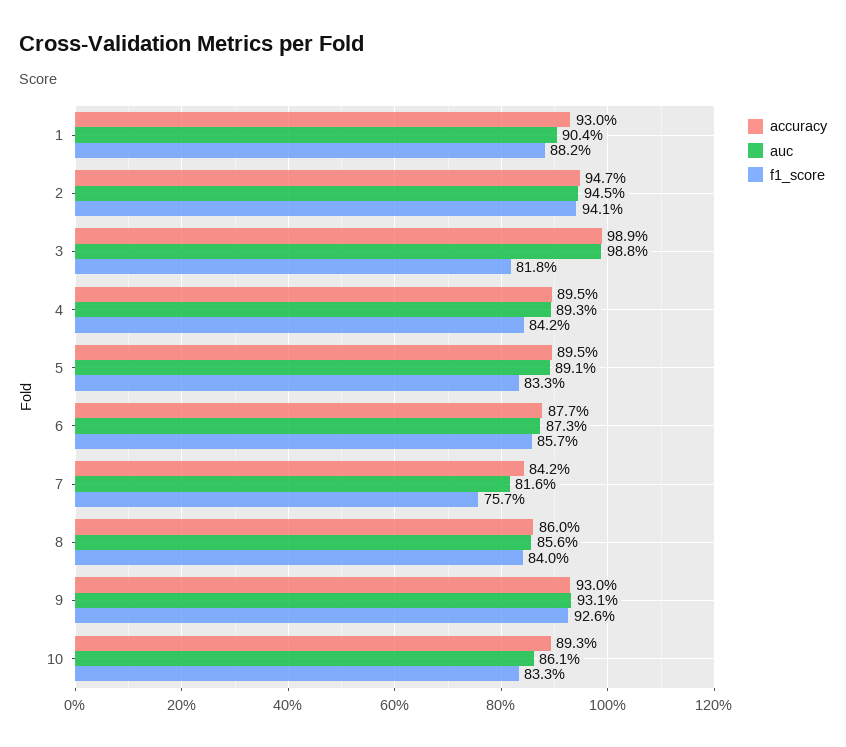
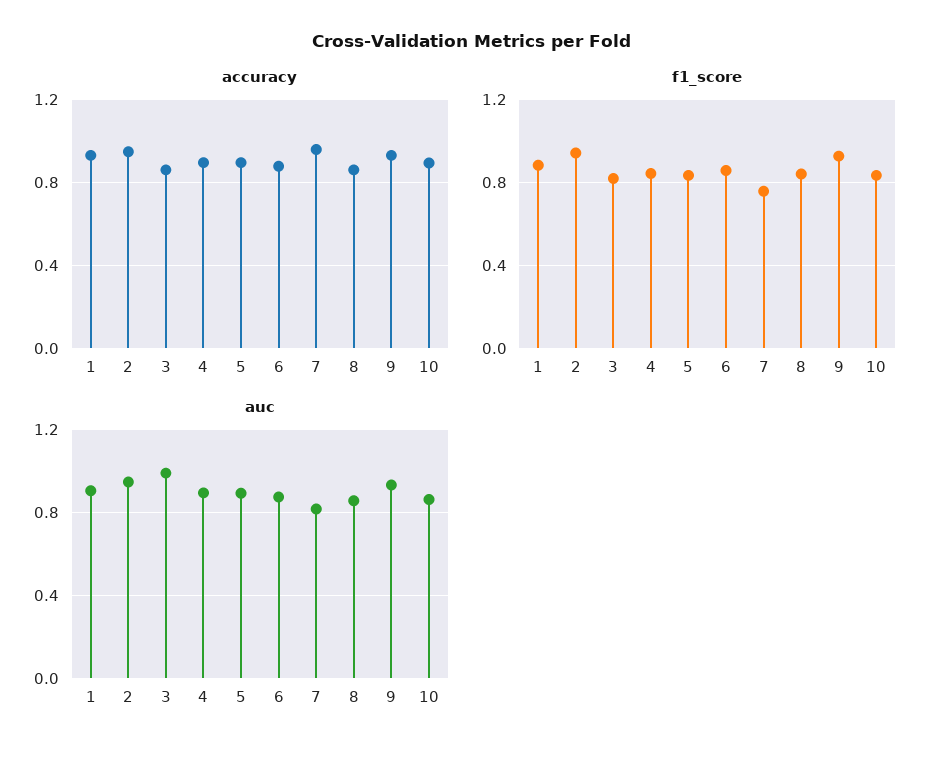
accuracy, 3: 0.989 -> 0.85
accuracy, 7: 0.842 -> 0.95

